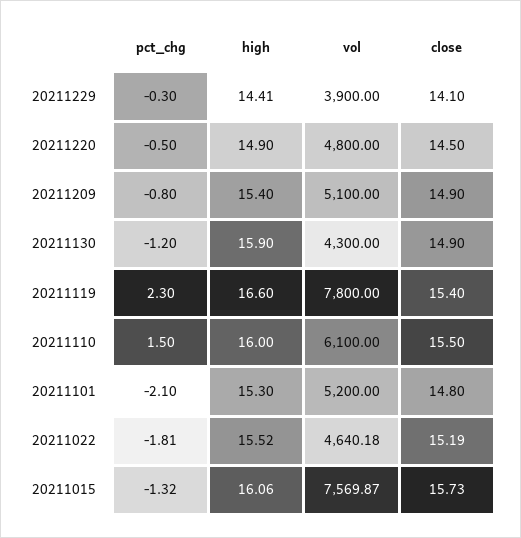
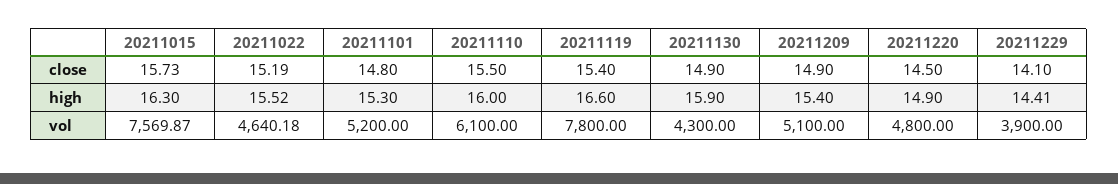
pct_chg, 20211229: -0.3 -> none
pct_chg, 20211220: -0.5 -> none
pct_chg, 20211209: -0.8 -> none
pct_chg, 20211130: -1.2 -> none
pct_chg, 20211119: 2.3 -> none
pct_chg, 20211110: 1.5 -> none
pct_chg, 20211101: -2.1 -> none
pct_chg, 20211022: -1.81 -> none
pct_chg, 20211015: -1.32 -> none
high, 20211015: 16.06 -> 16.3

